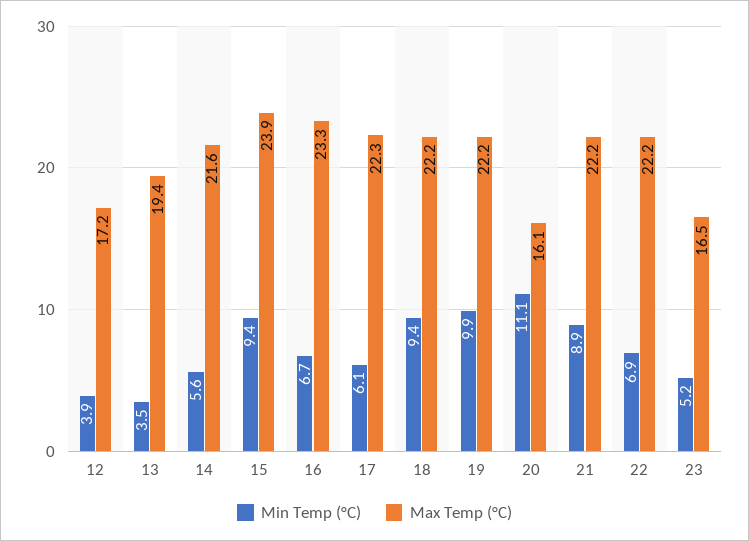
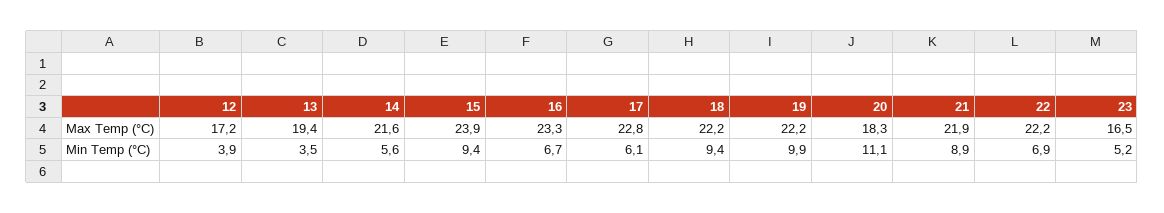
Max Temp (°C), 17: 22.3 -> 22.8
Max Temp (°C), 20: 16.1 -> 18.3
Max Temp (°C), 21: 22.2 -> 21.9

